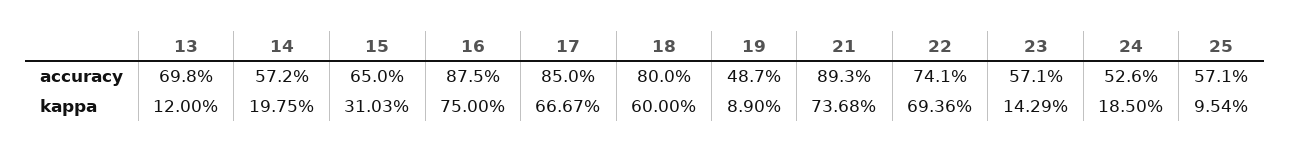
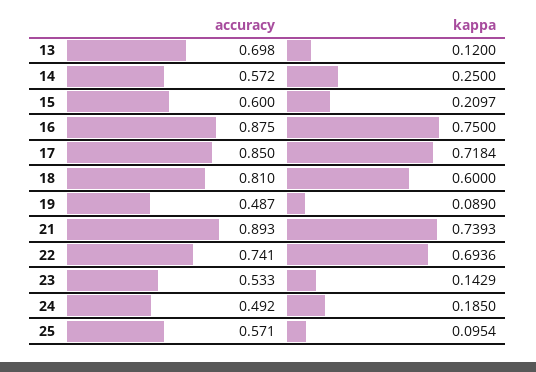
15, accuracy: 0.65 -> 0.6
18, accuracy: 0.8 -> 0.81
23, accuracy: 0.571 -> 0.533
24, accuracy: 0.526 -> 0.492
14, kappa: 0.1975 -> 0.25
15, kappa: 0.3103 -> 0.2097
17, kappa: 0.6667 -> 0.7184
21, kappa: 0.7368 -> 0.7393

